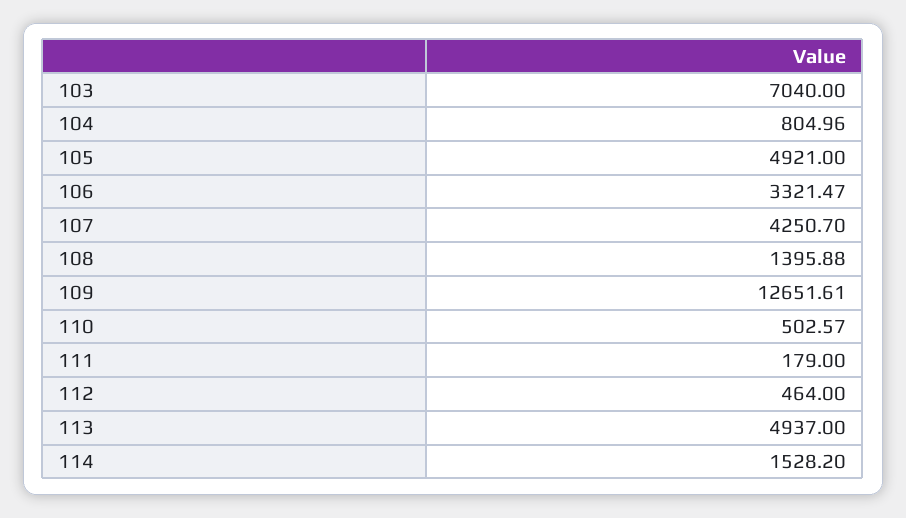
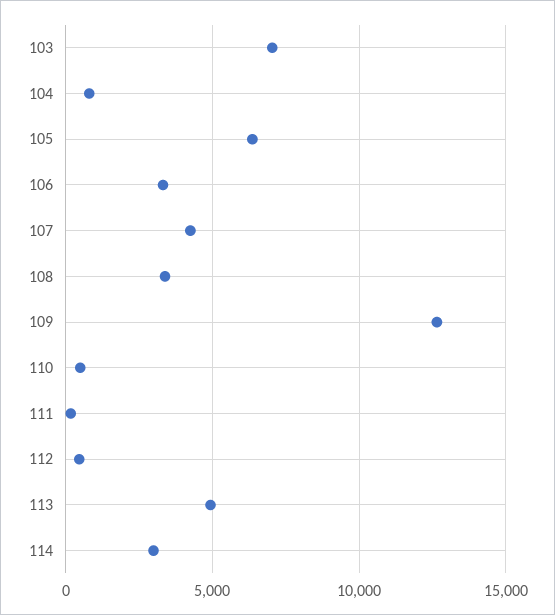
105: 4921 -> 6500
108: 1395.88 -> 3500
114: 1528.2 -> 3000

